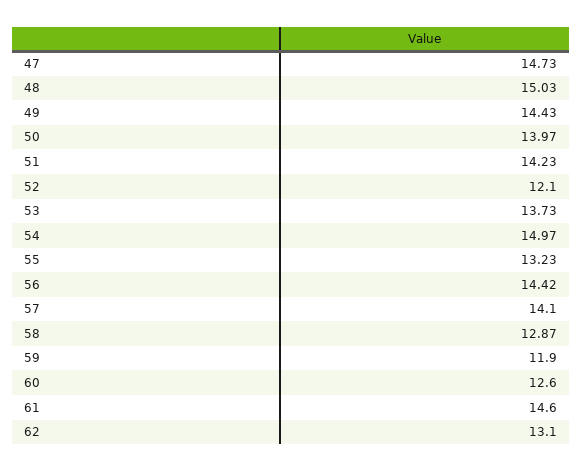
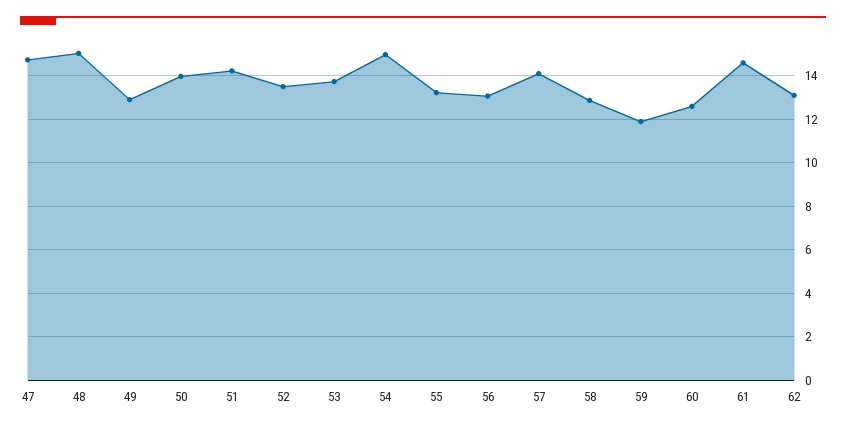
49: 14.43 -> 13
52: 12.1 -> 13.5
56: 14.42 -> 13

